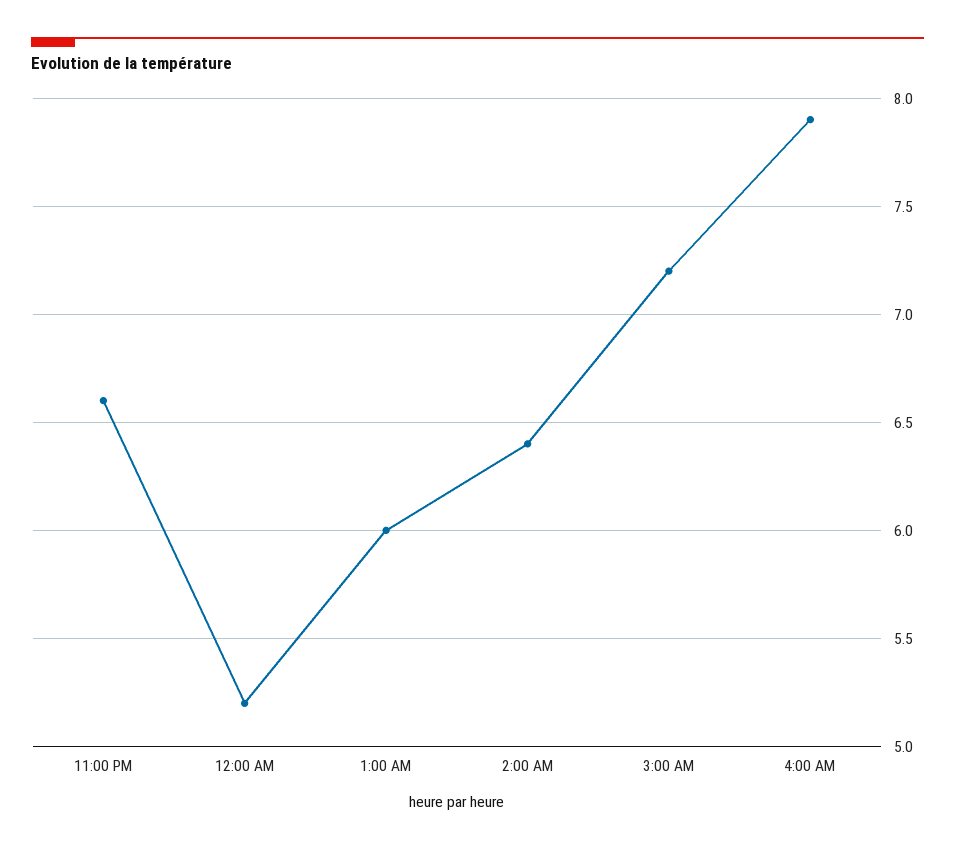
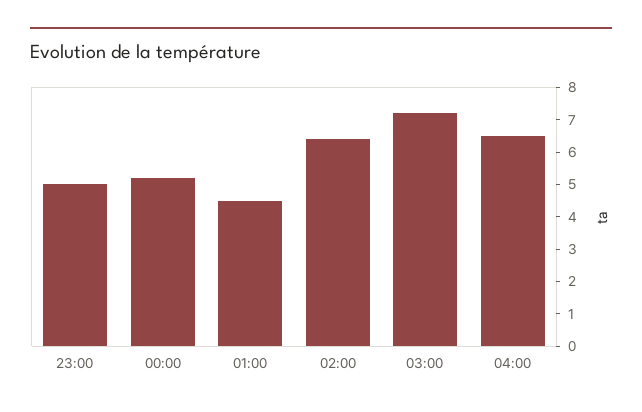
11:00 PM: 6.6 -> 5
1:00 AM: 6 -> 4.5
4:00 AM: 7.9 -> 6.5

